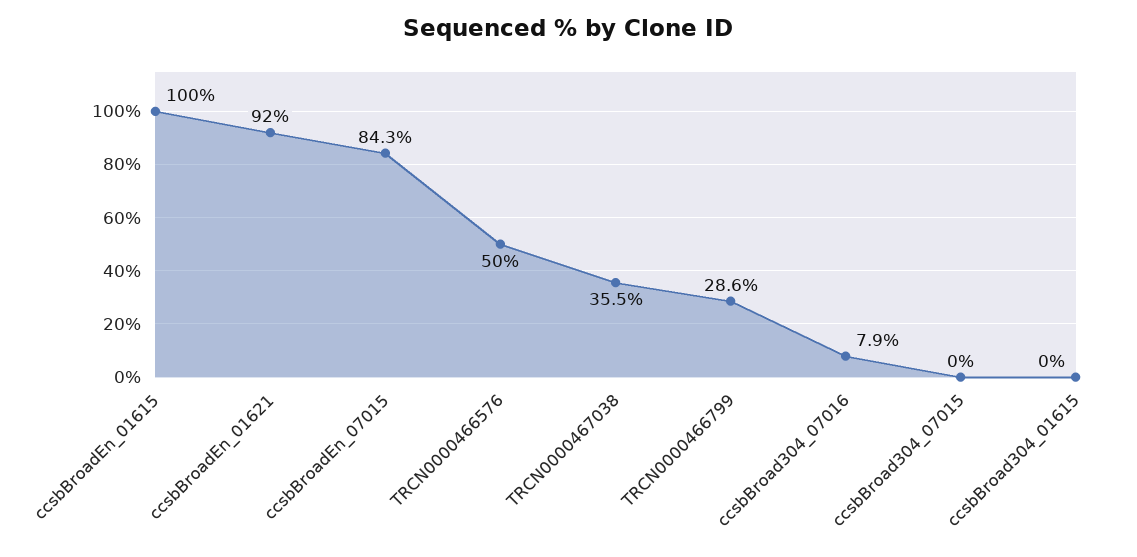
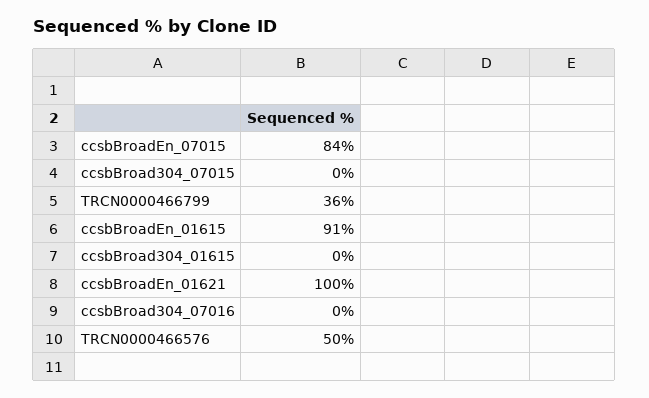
ccsbBroadEn_01615: 100 -> 91
ccsbBroadEn_01621: 92 -> 100
TRCN0000467038: 35.5 -> none
TRCN0000466799: 28.6 -> 36
ccsbBroad304_07016: 7.9 -> 0

